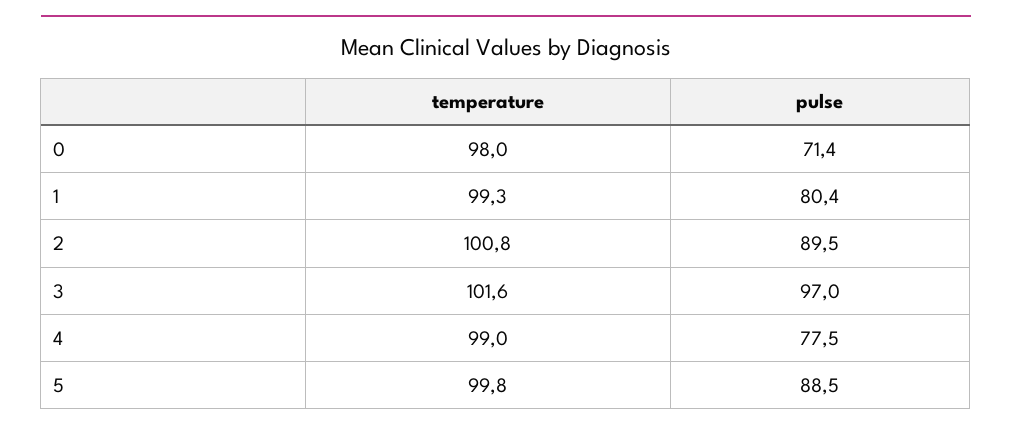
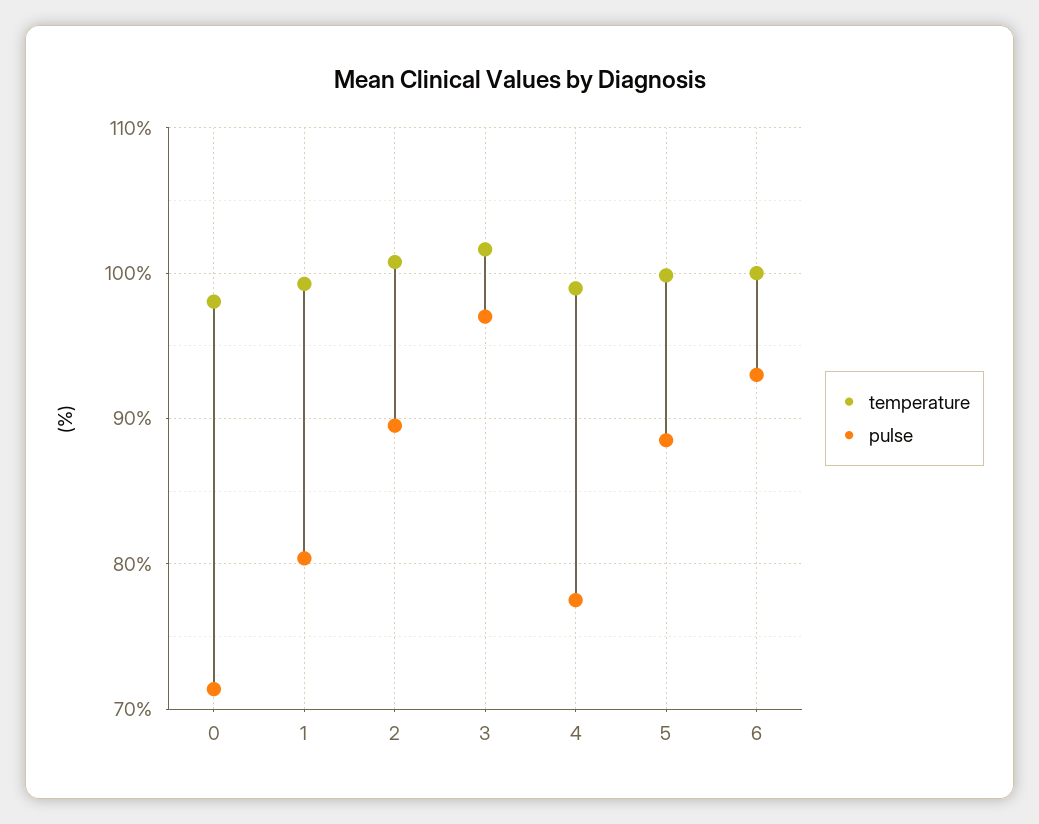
temperature, 6: none -> 100
pulse, 6: none -> 93

